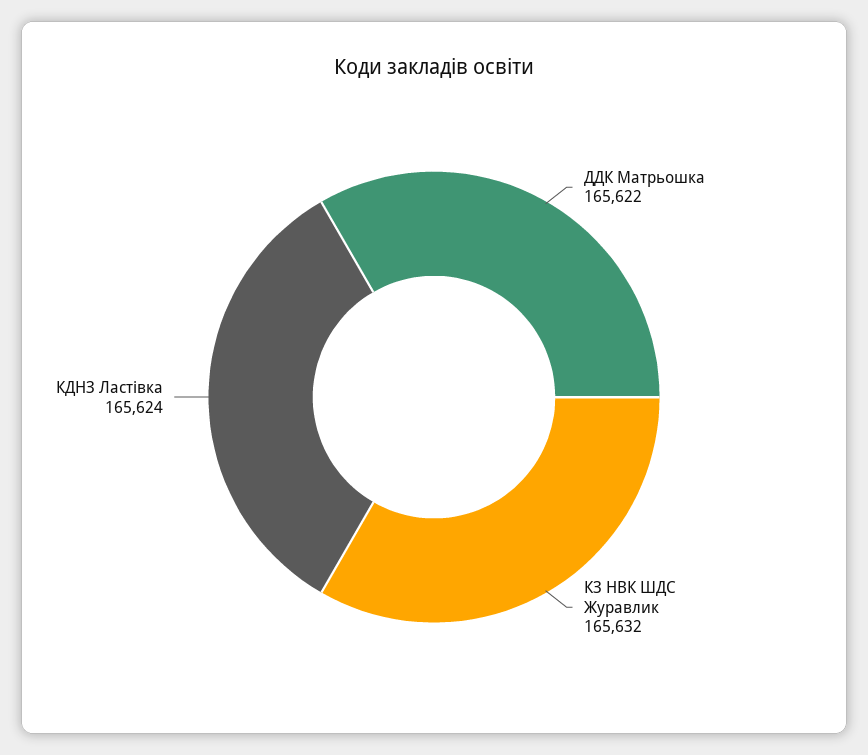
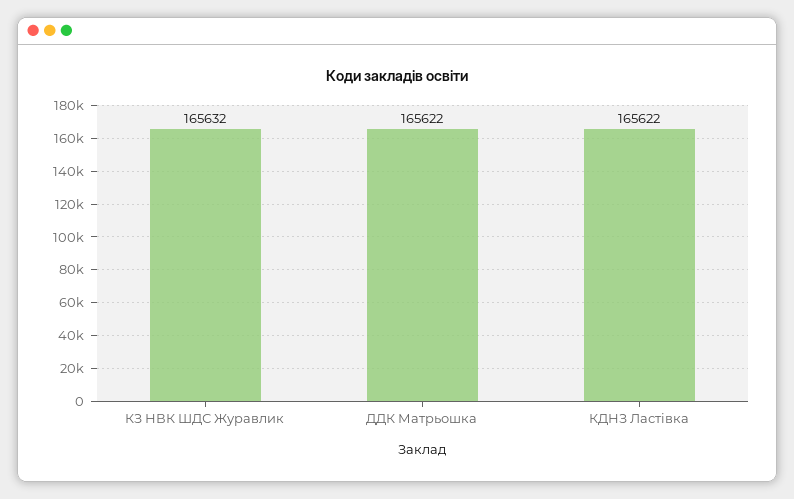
КДНЗ Ластівка: 165624 -> 165622

